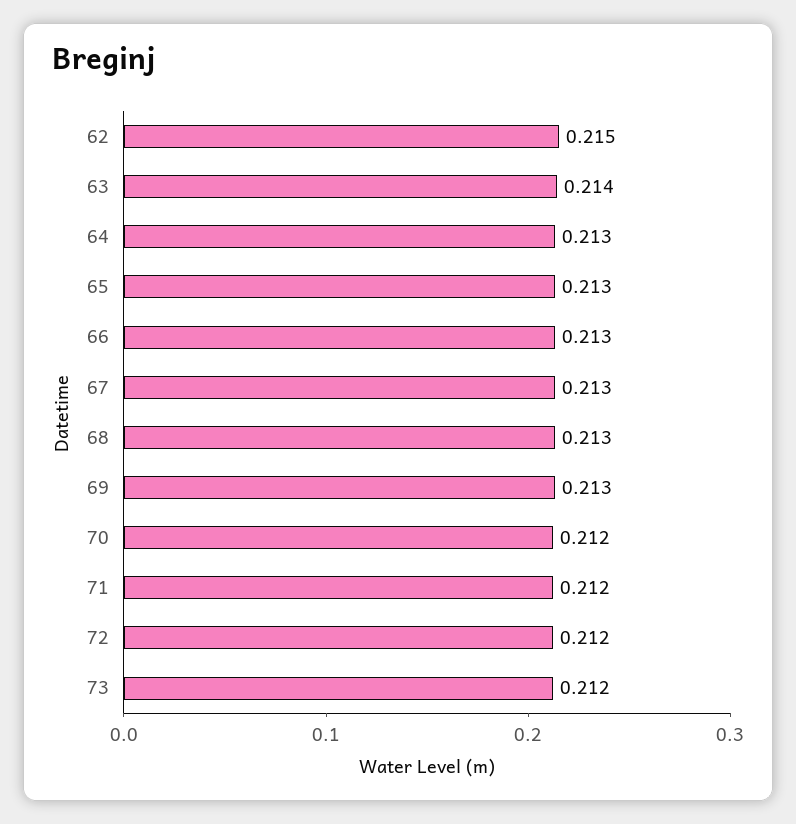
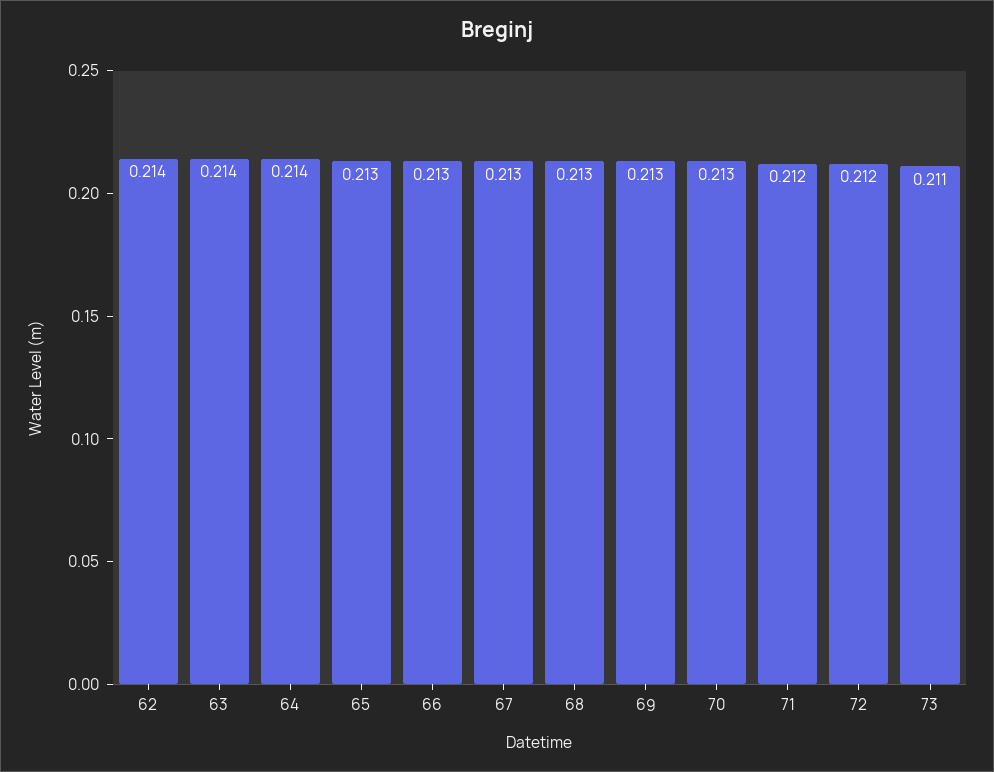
62: 0.215 -> 0.214
64: 0.213 -> 0.214
70: 0.212 -> 0.213
73: 0.212 -> 0.211

